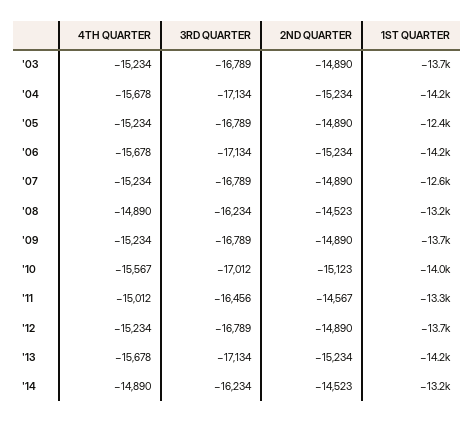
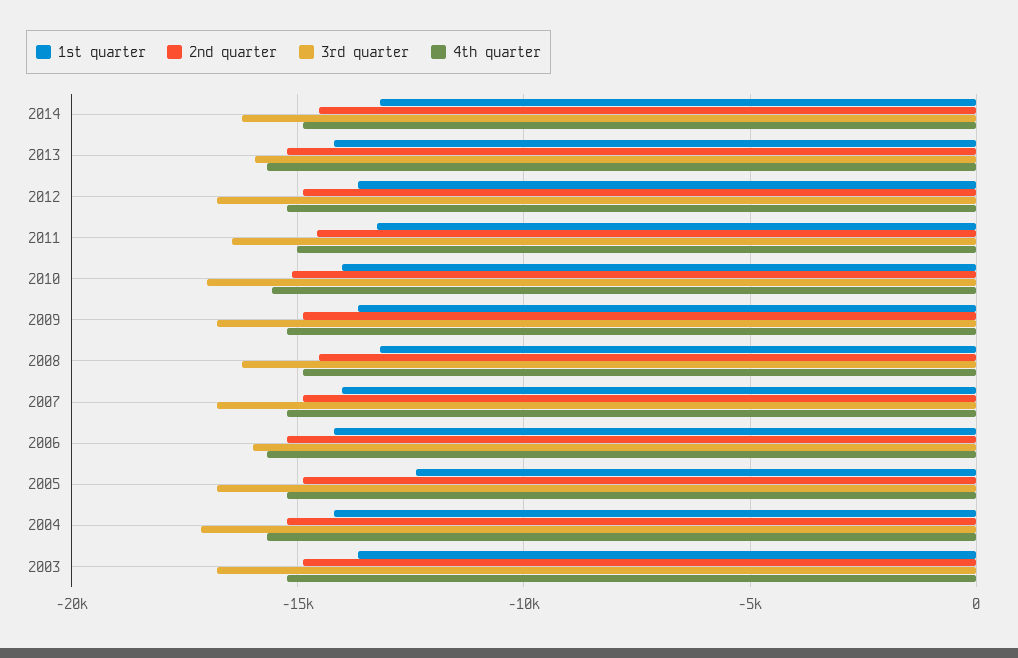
3RD QUARTER, '06: -17134 -> -16000
1ST QUARTER, '07: -12600 -> -14000
3RD QUARTER, '13: -17134 -> -16000

